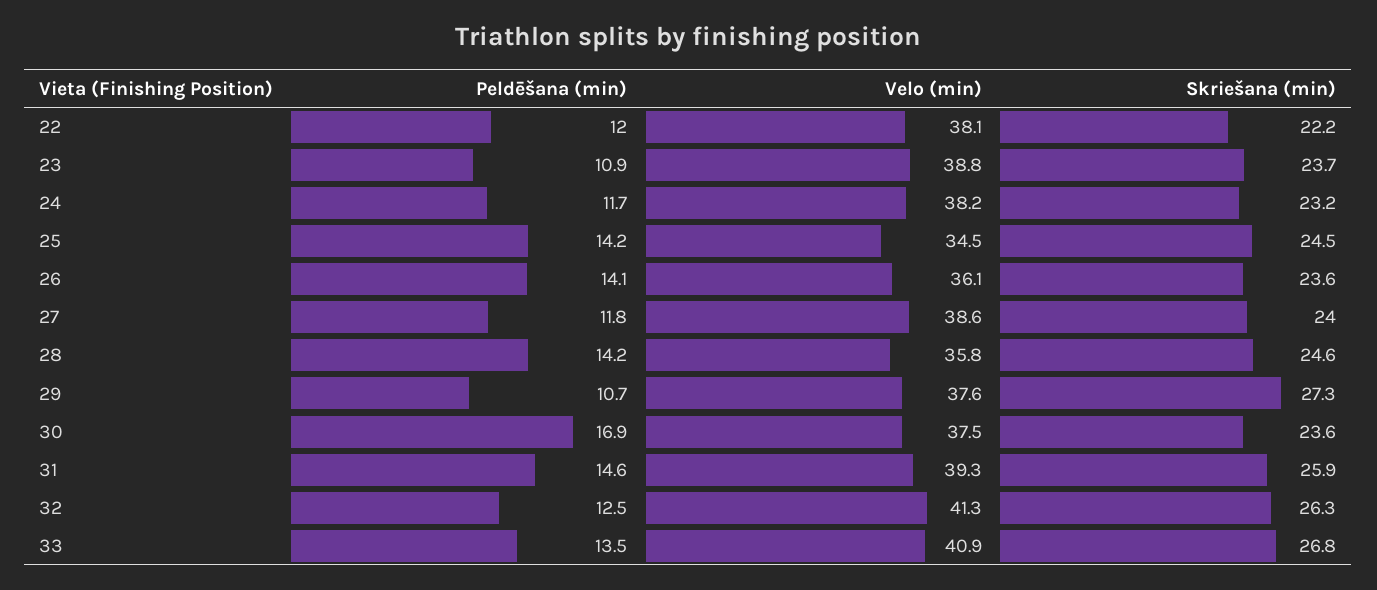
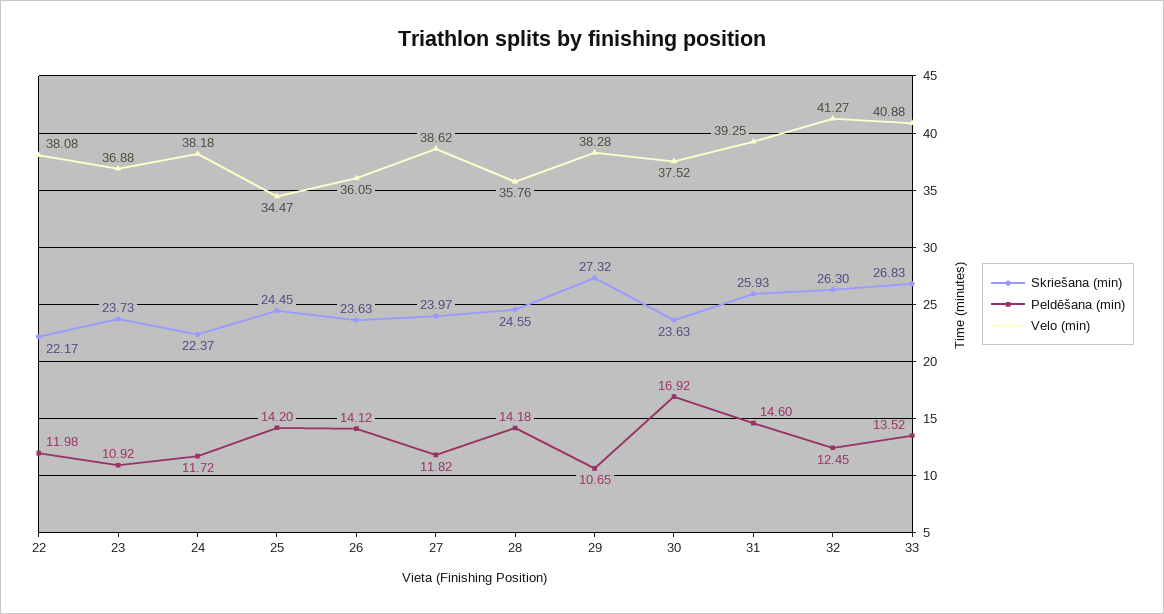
Velo (min), 23: 38.8 -> 36.88
Skriešana (min), 24: 23.2 -> 22.37
Velo (min), 29: 37.6 -> 38.28

